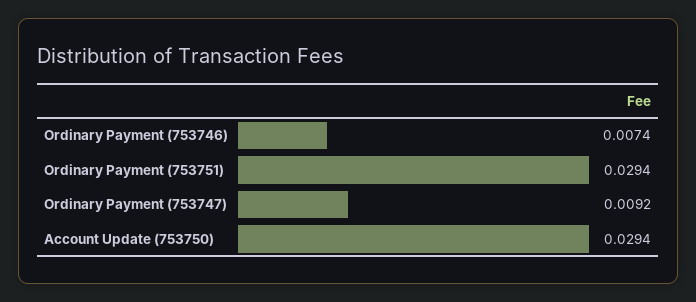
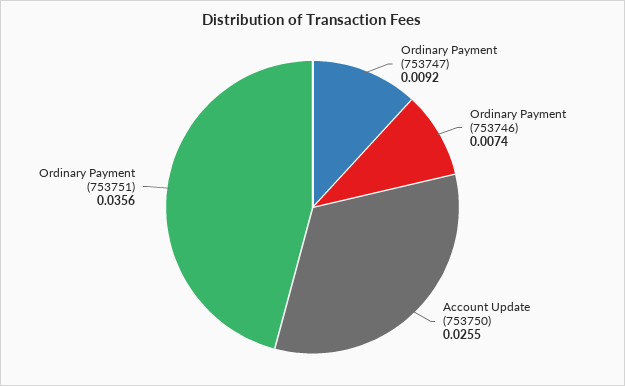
Ordinary Payment (753751): 0.0294 -> 0.0356
Account Update (753750): 0.0294 -> 0.0255

